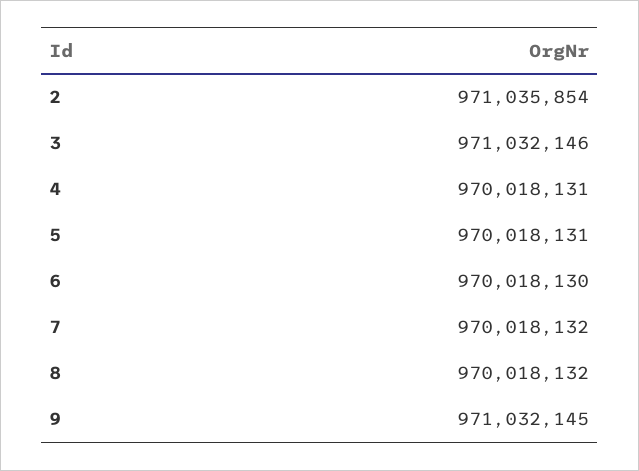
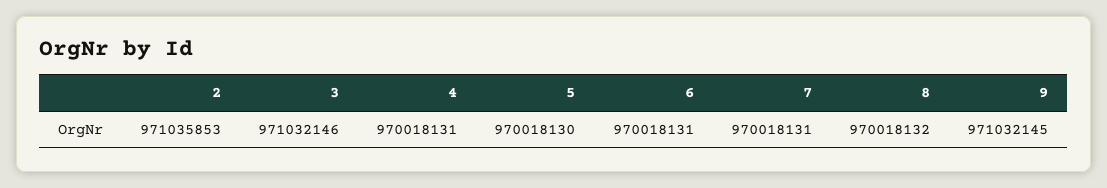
2: 971035854 -> 971035853
5: 970018131 -> 970018130
6: 970018130 -> 970018131
7: 970018132 -> 970018131

